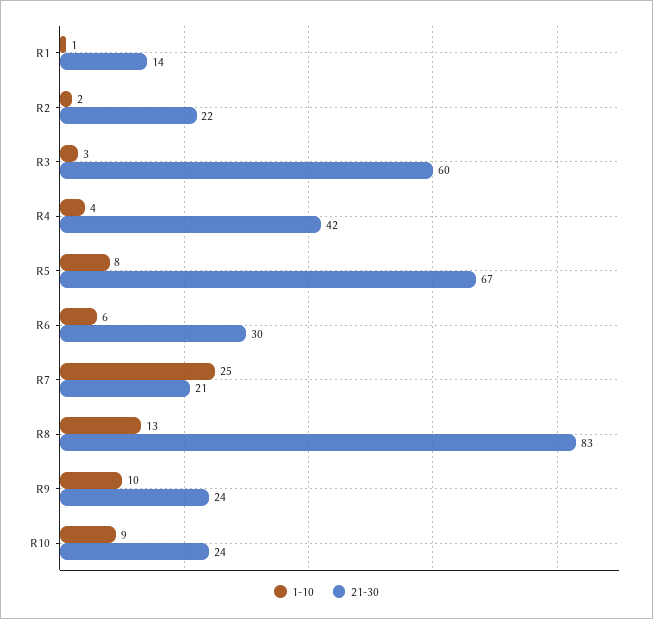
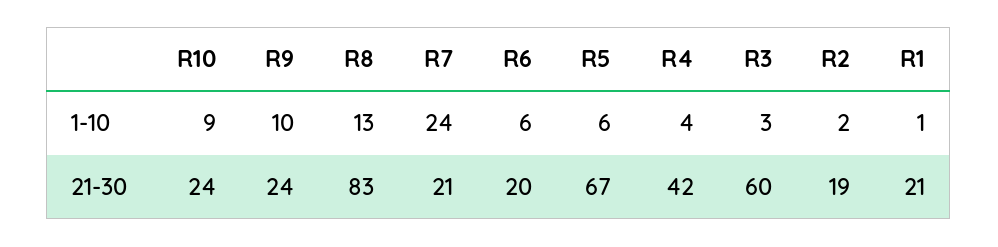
21-30, R1: 14 -> 21
21-30, R2: 22 -> 19
1-10, R5: 8 -> 6
21-30, R6: 30 -> 20
1-10, R7: 25 -> 24

